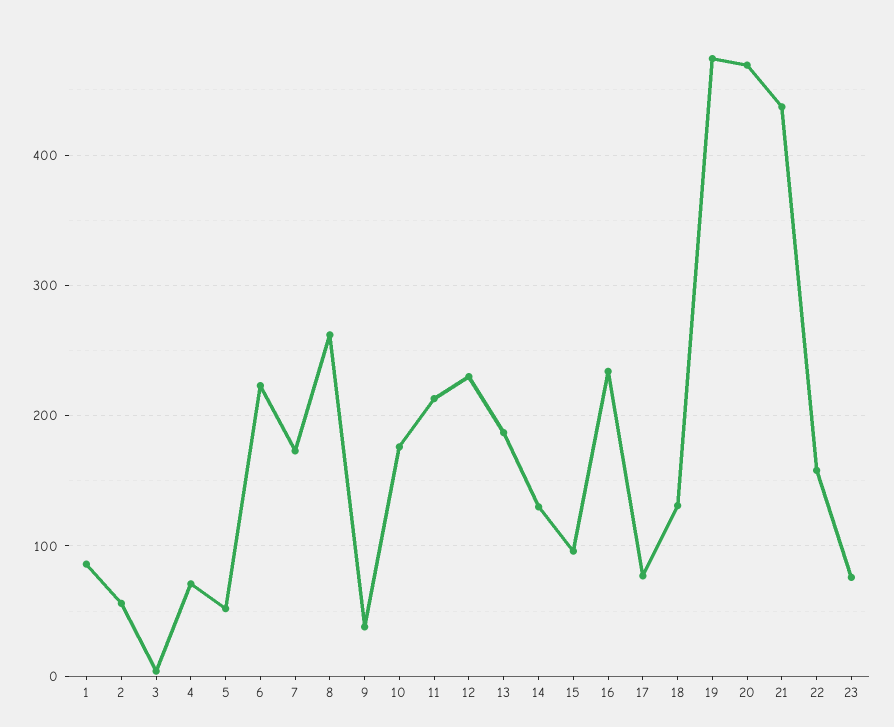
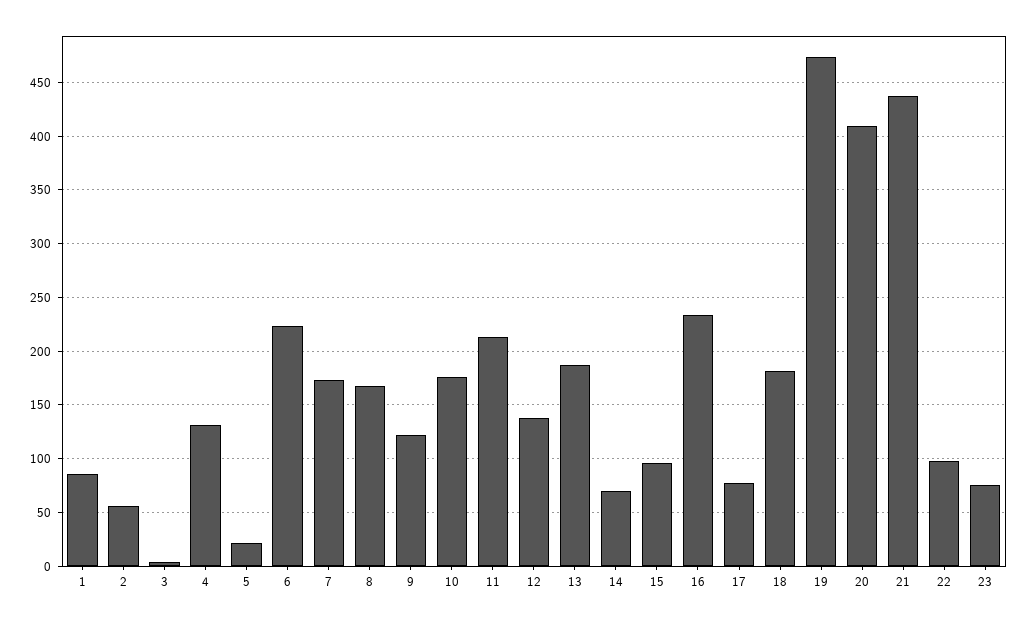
4: 70 -> 130
5: 50 -> 20
8: 260 -> 170
9: 40 -> 120
12: 230 -> 140
14: 130 -> 70
18: 130 -> 180
20: 470 -> 410
22: 160 -> 100

